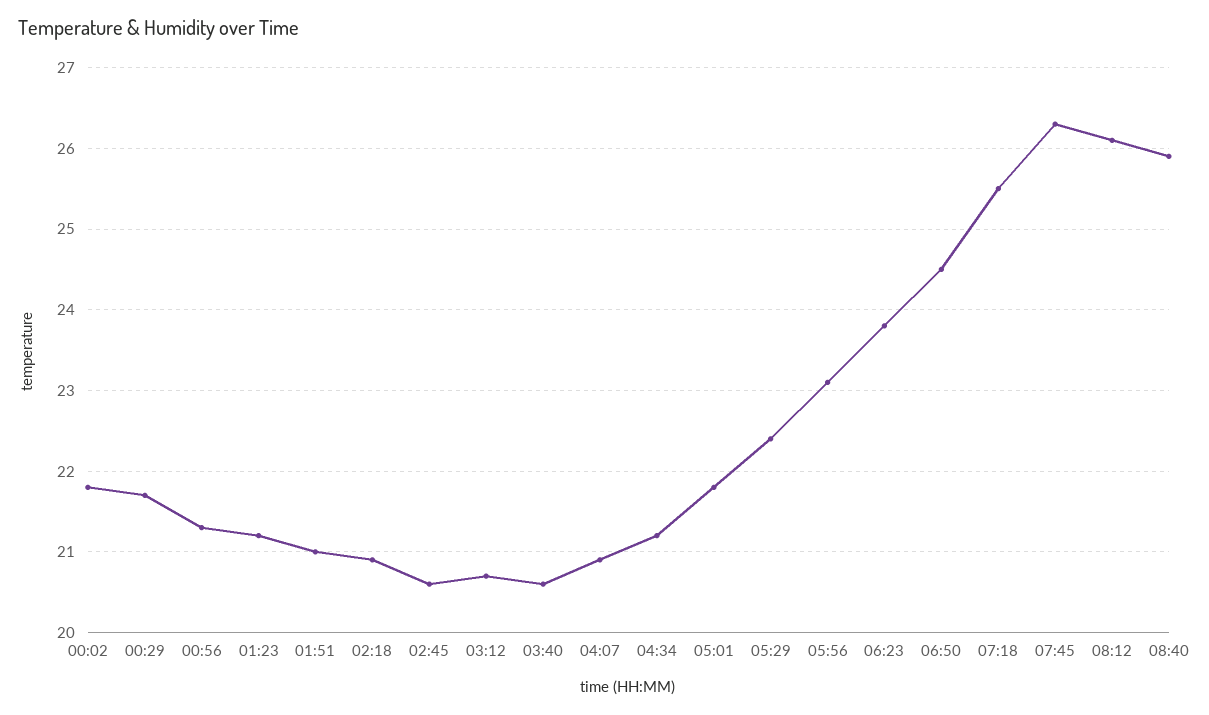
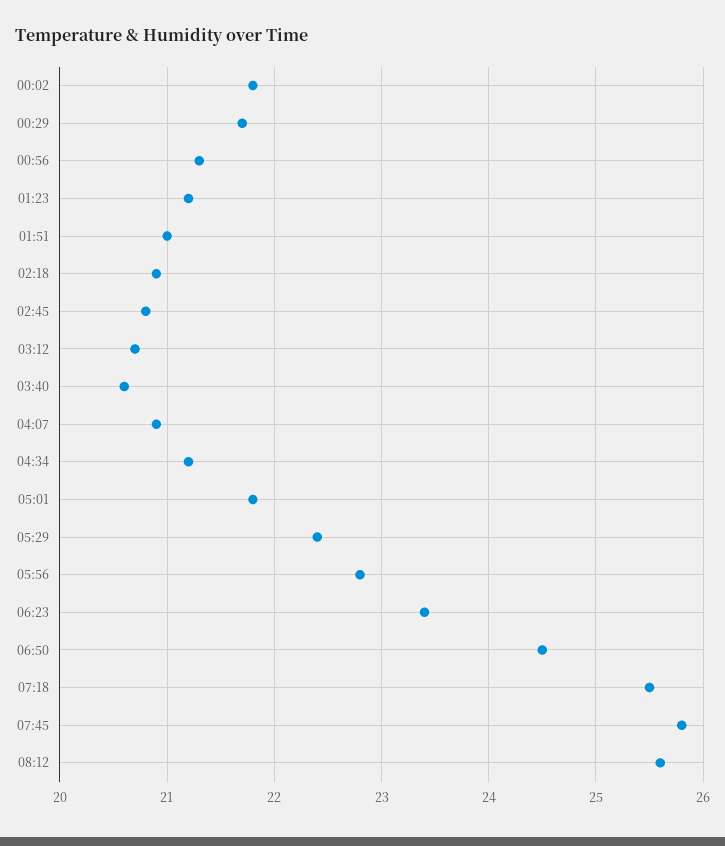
02:45: 20.6 -> 20.8
05:56: 23.1 -> 22.8
06:23: 23.8 -> 23.4
07:45: 26.3 -> 25.8
08:12: 26.1 -> 25.6
08:40: 25.9 -> none

